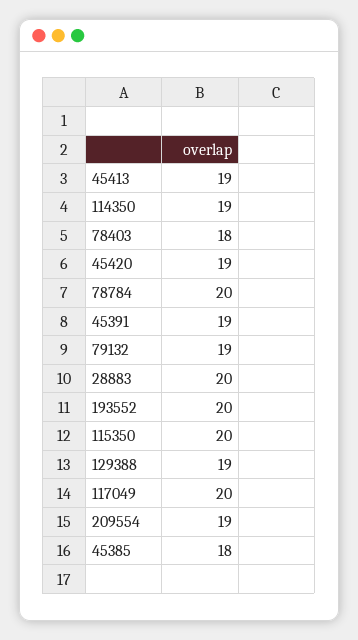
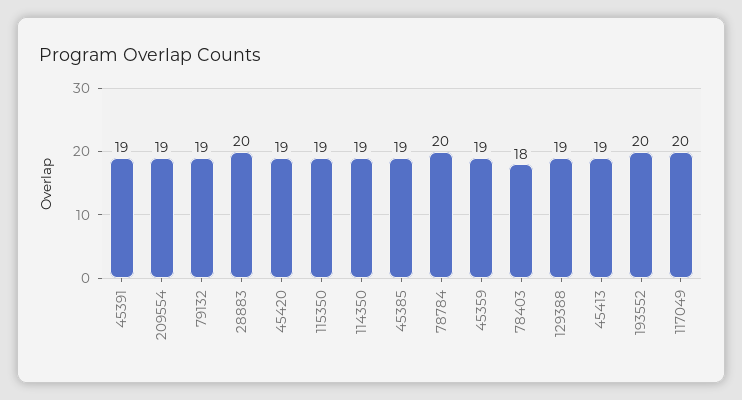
115350: 20 -> 19
45385: 18 -> 19
45359: none -> 19

